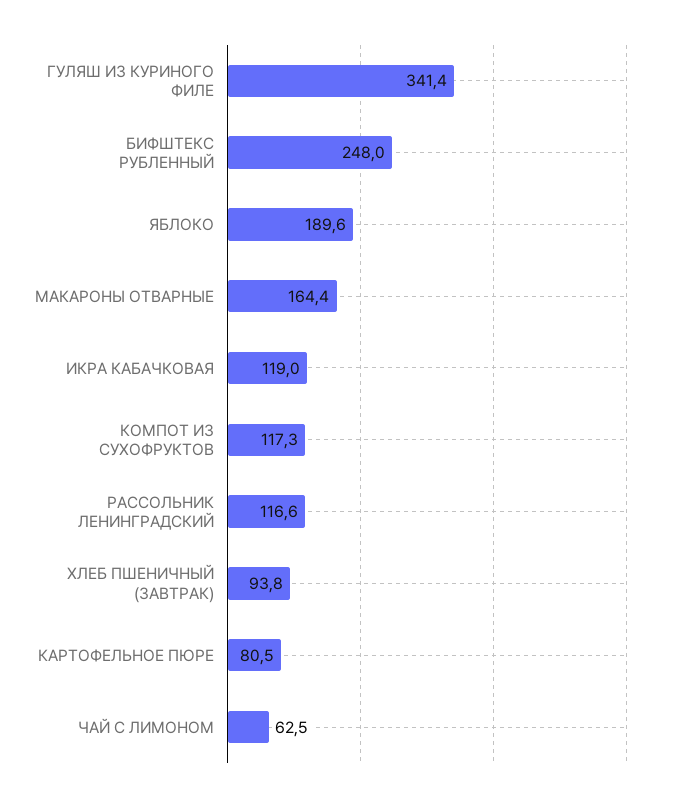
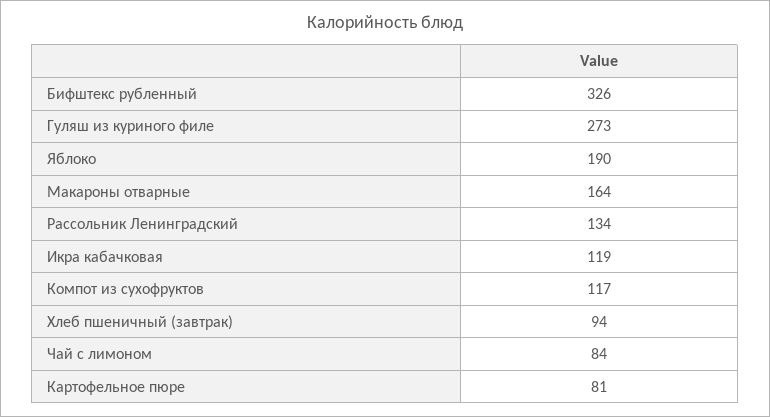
ГУЛЯШ ИЗ КУРИНОГО ФИЛЕ: 341.4 -> 273
БИФШТЕКС РУБЛЕННЫЙ: 248 -> 326
РАССОЛЬНИК ЛЕНИНГРАДСКИЙ: 116.6 -> 134
ЧАЙ С ЛИМОНОМ: 62.5 -> 84

